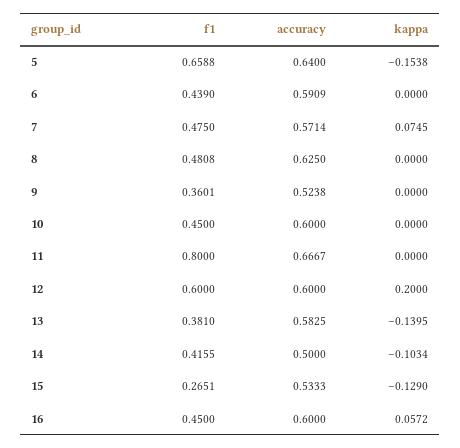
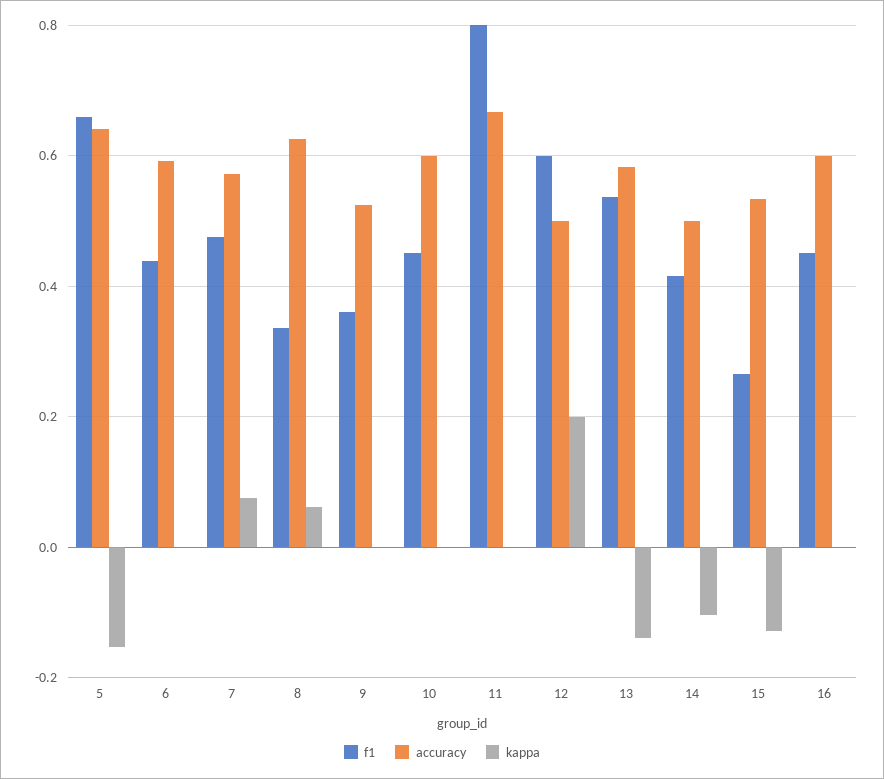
f1, 8: 0.4808 -> 0.34
kappa, 8: 0 -> 0.06
accuracy, 12: 0.6 -> 0.5
f1, 13: 0.381 -> 0.54
kappa, 16: 0.0572 -> 0

